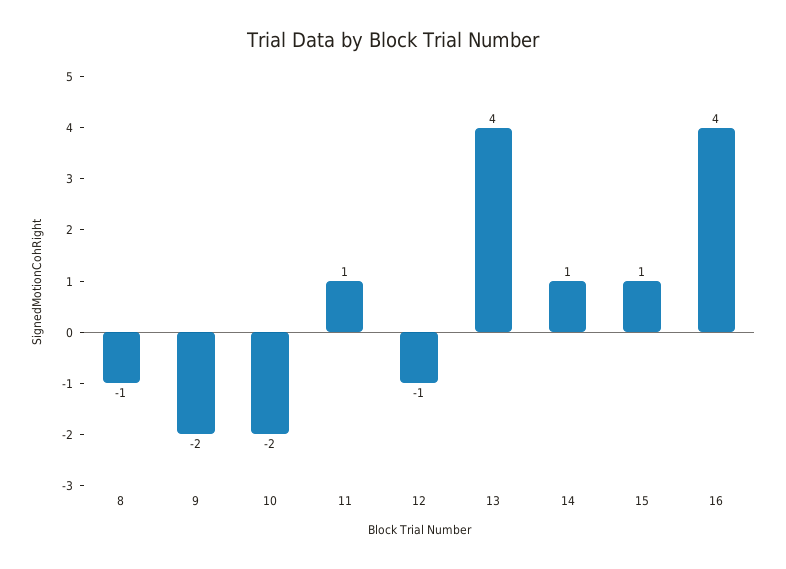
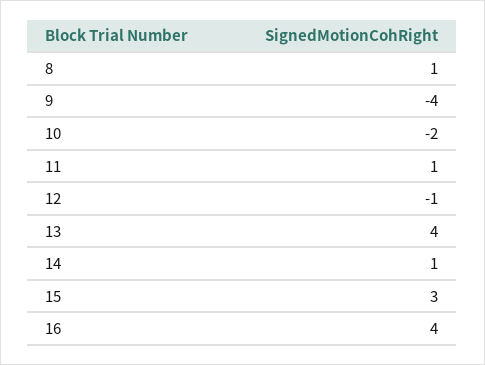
8: -1 -> 1
9: -2 -> -4
15: 1 -> 3

